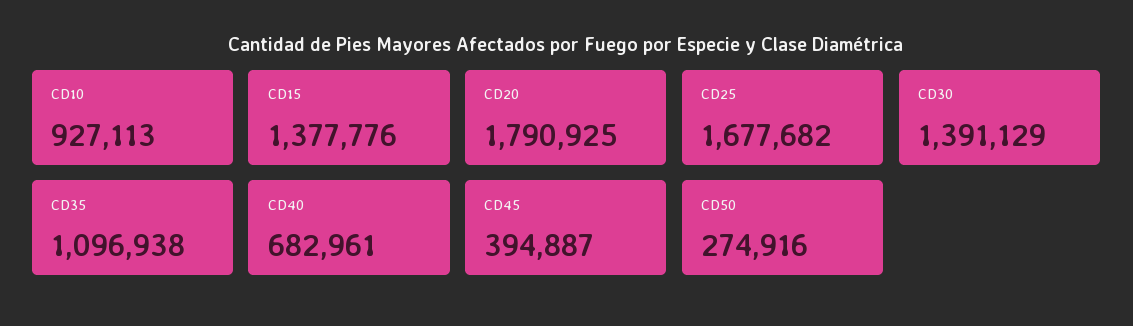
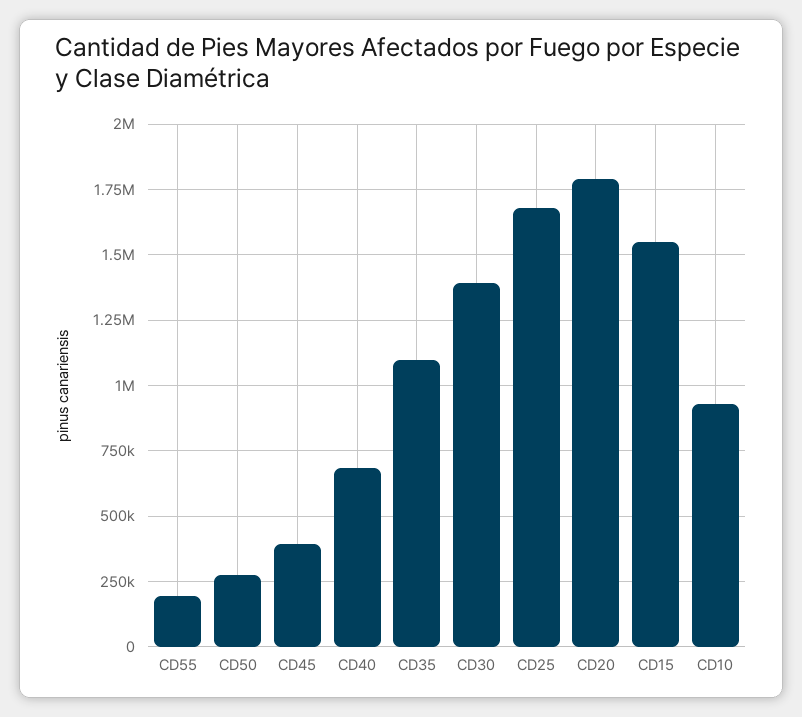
CD15: 1377776 -> 1550000
CD55: none -> 200000

